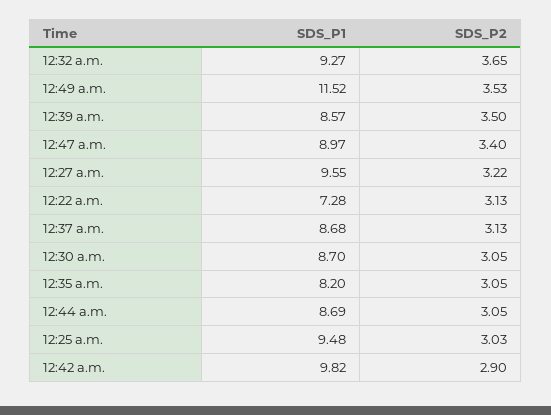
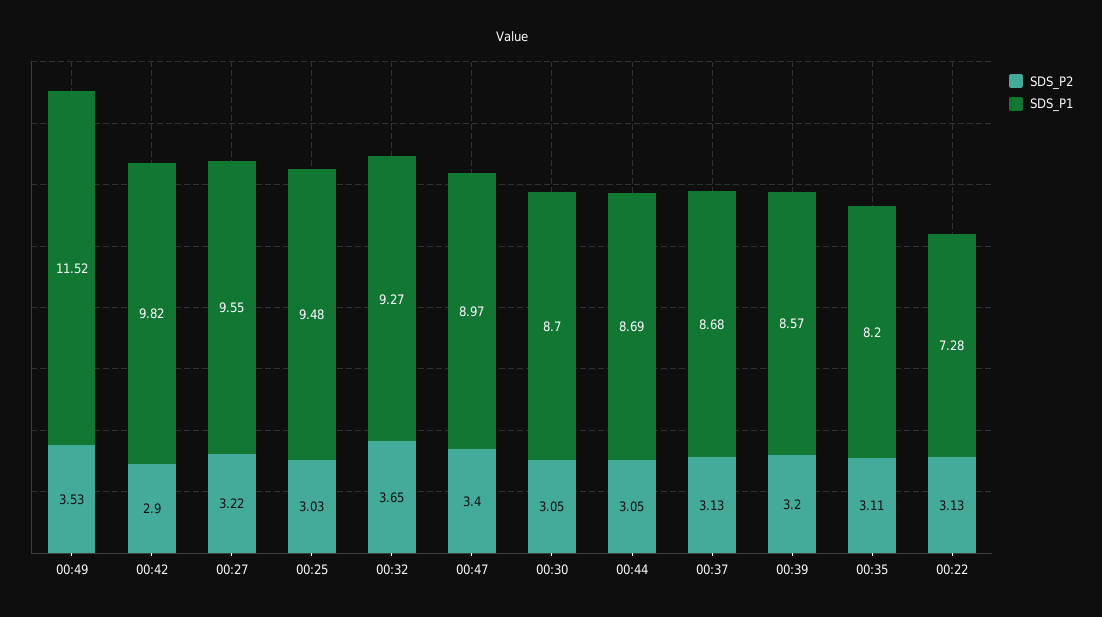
SDS_P2, 12:39 a.m.: 3.5 -> 3.2
SDS_P2, 12:35 a.m.: 3.05 -> 3.11

